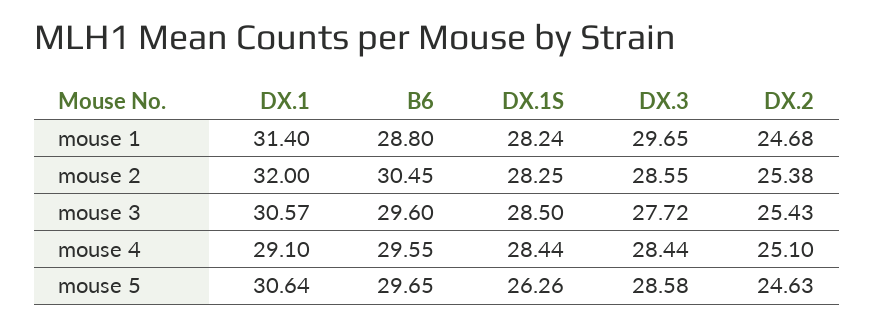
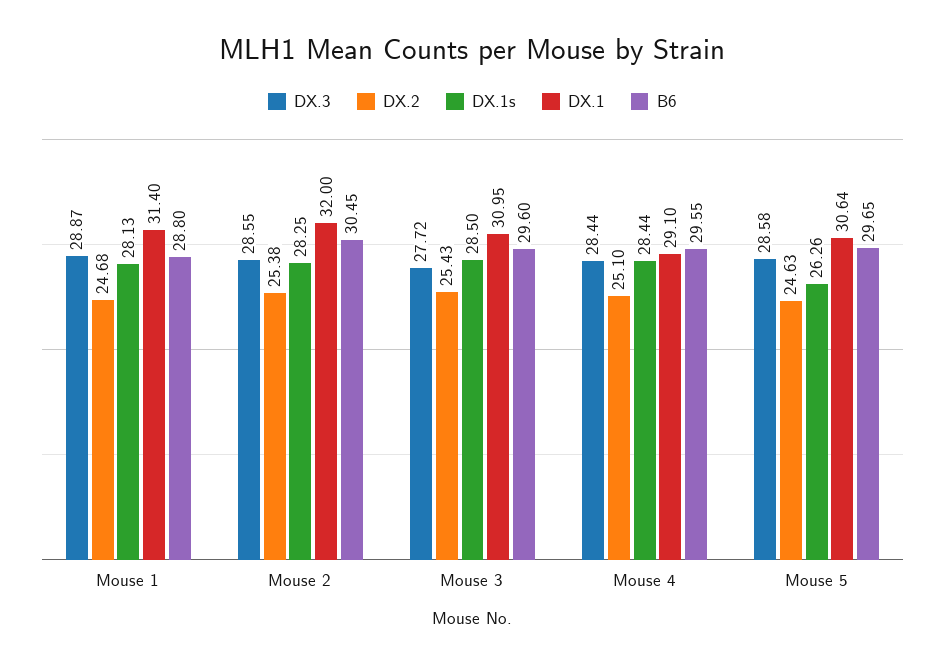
DX.1S, mouse 1: 28.24 -> 28.13
DX.3, mouse 1: 29.65 -> 28.87
DX.1, mouse 3: 30.57 -> 30.95

